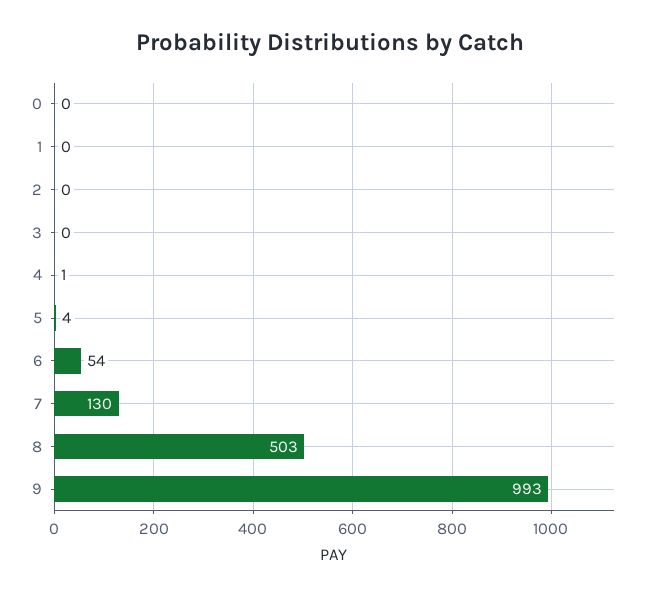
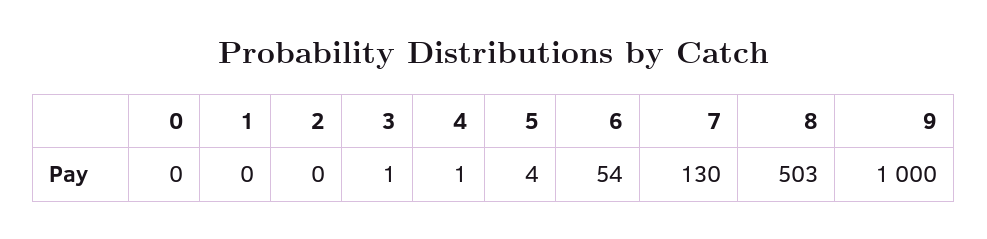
3: 0 -> 1
9: 993 -> 1000

